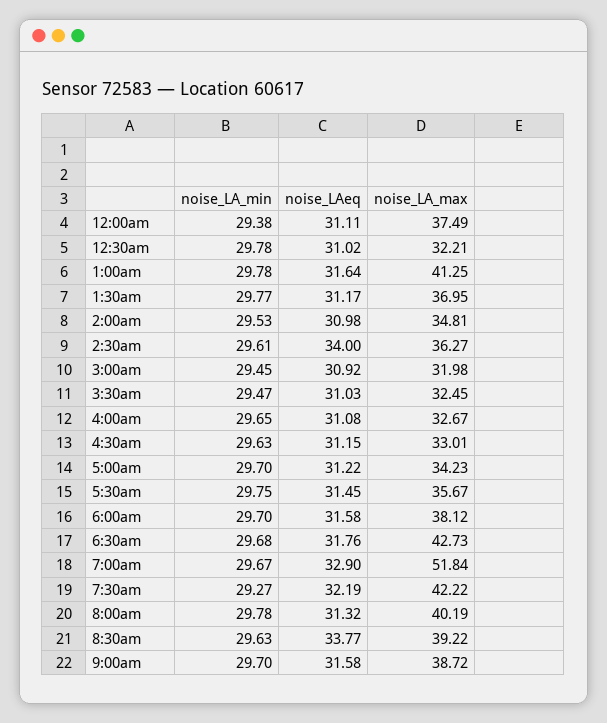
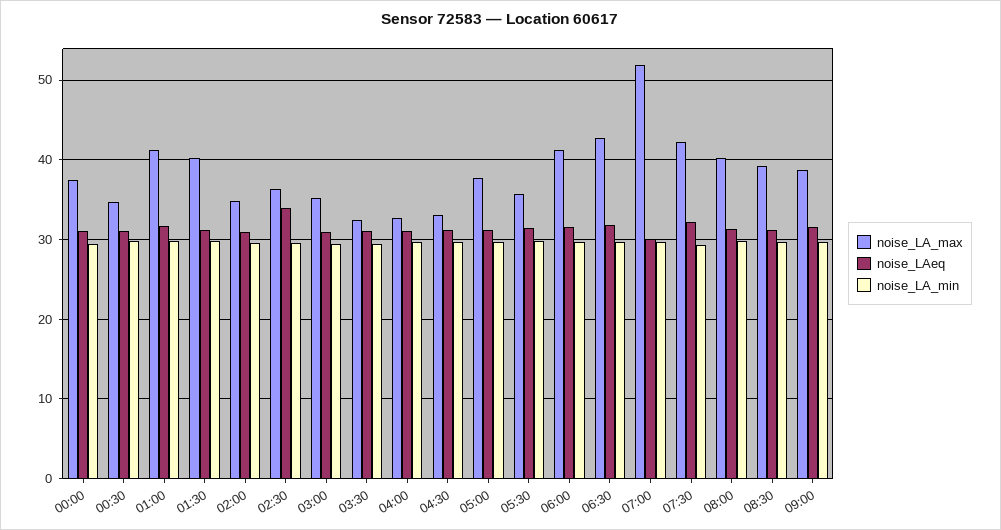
noise_LA_max, 12:30am: 32.21 -> 35
noise_LA_max, 1:30am: 36.95 -> 40
noise_LA_max, 3:00am: 31.98 -> 35
noise_LA_max, 5:00am: 34.23 -> 38
noise_LA_max, 6:00am: 38.12 -> 41
noise_LAeq, 7:00am: 32.9 -> 30
noise_LAeq, 8:30am: 33.77 -> 31

